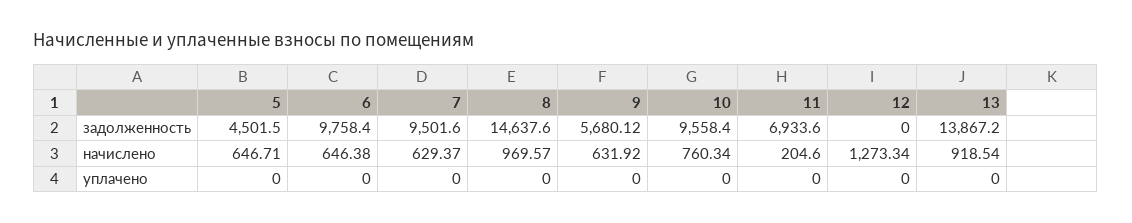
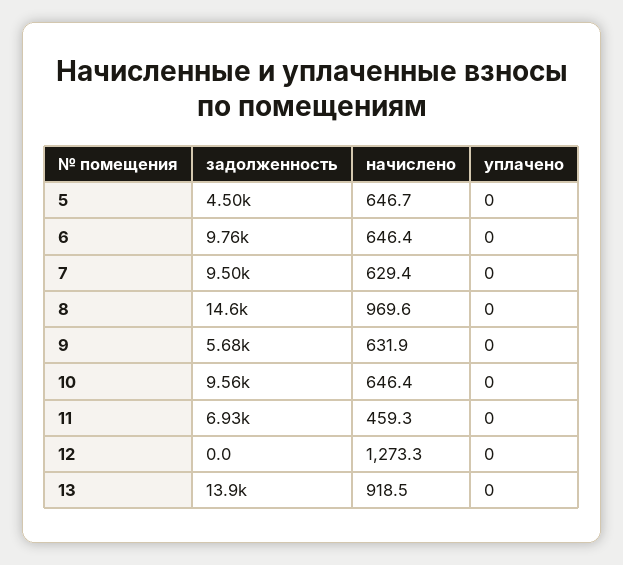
10, начислено: 760.34 -> 646.4
11, начислено: 204.6 -> 459.3

